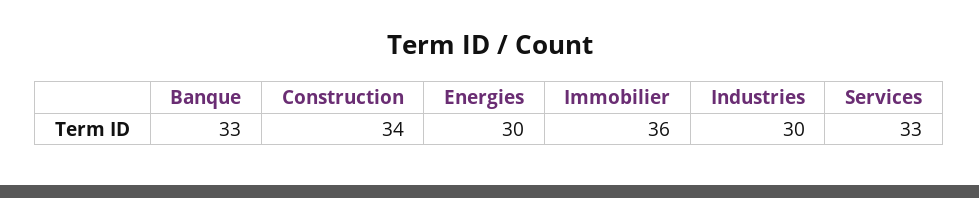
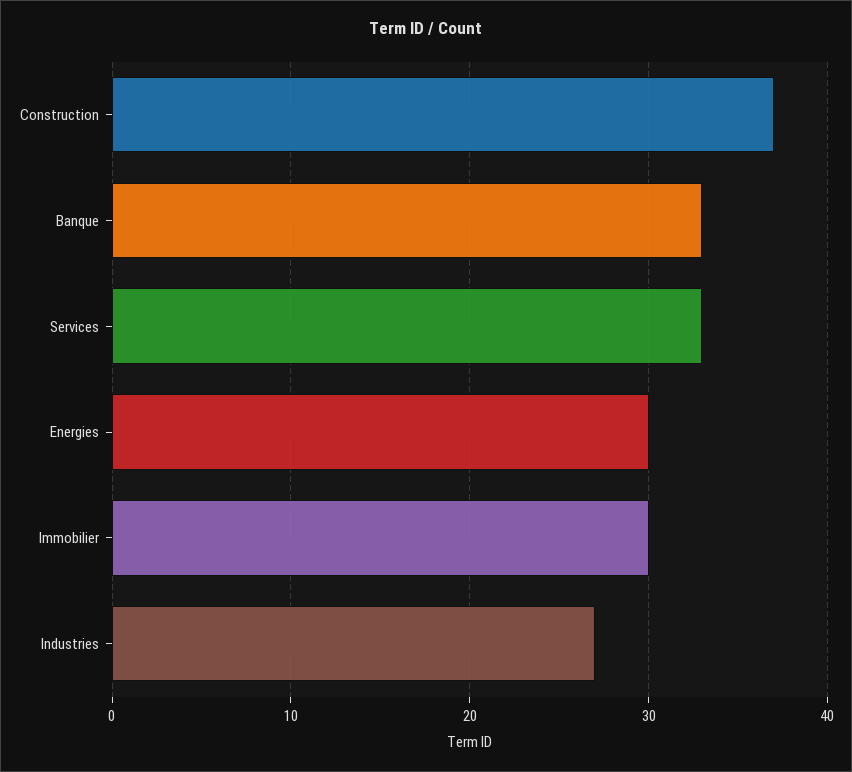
Construction: 34 -> 37
Immobilier: 36 -> 30
Industries: 30 -> 27

